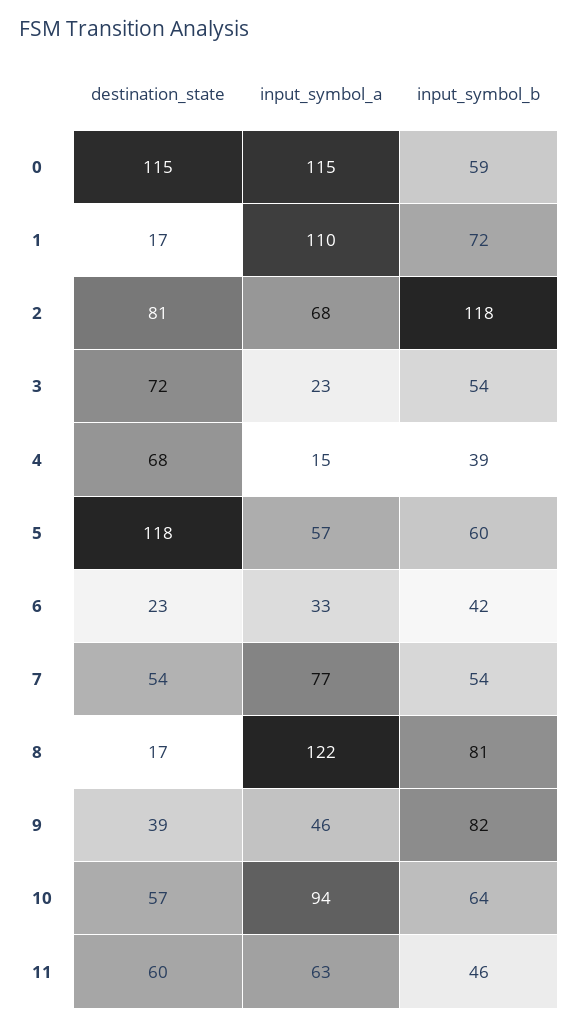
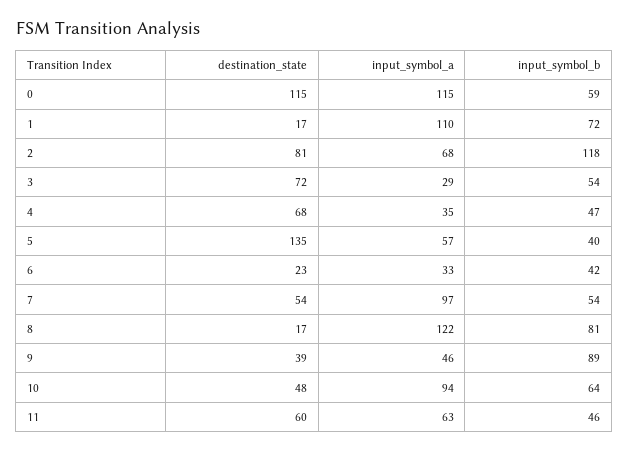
input_symbol_a, 3: 23 -> 29
input_symbol_a, 4: 15 -> 35
input_symbol_b, 4: 39 -> 47
destination_state, 5: 118 -> 135
input_symbol_b, 5: 60 -> 40
input_symbol_a, 7: 77 -> 97
input_symbol_b, 9: 82 -> 89
destination_state, 10: 57 -> 48

